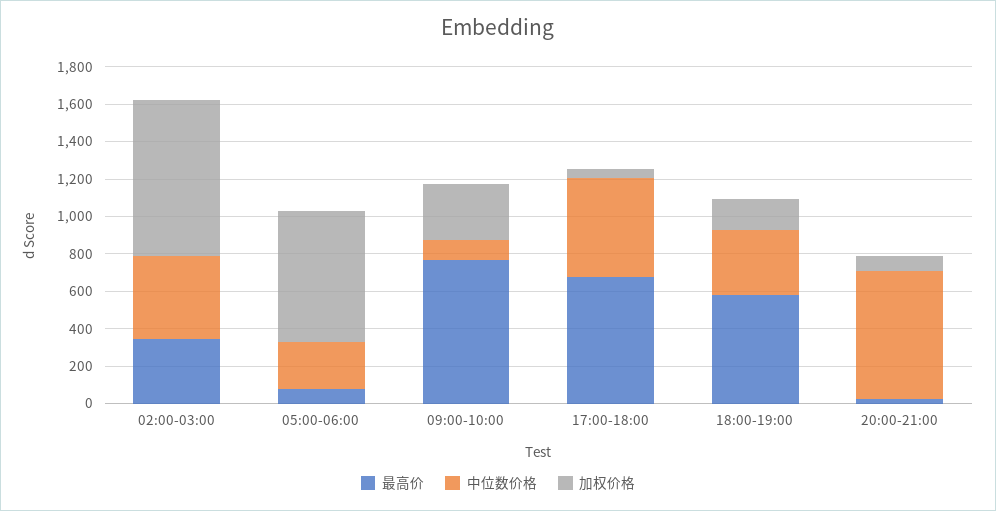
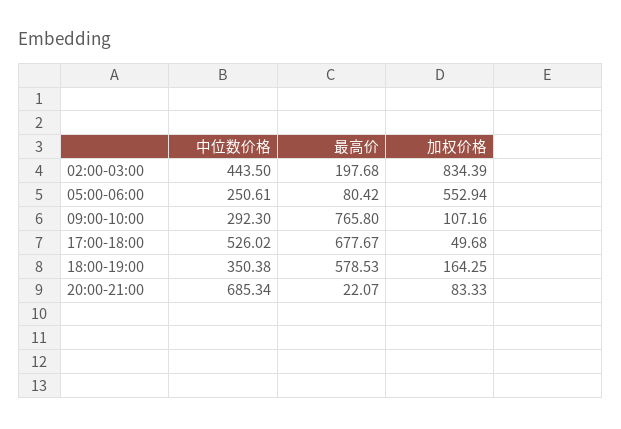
最高价, 02:00-03:00: 350 -> 197.68
加权价格, 05:00-06:00: 700 -> 552.94
中位数价格, 09:00-10:00: 100 -> 292.3
加权价格, 09:00-10:00: 300 -> 107.16

